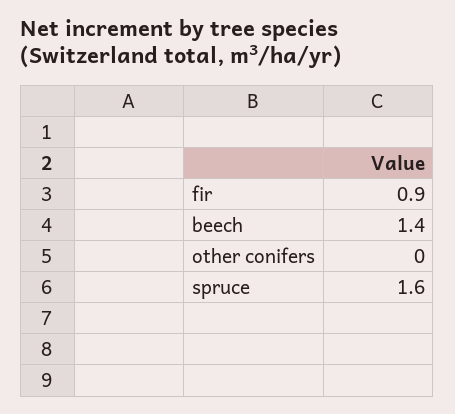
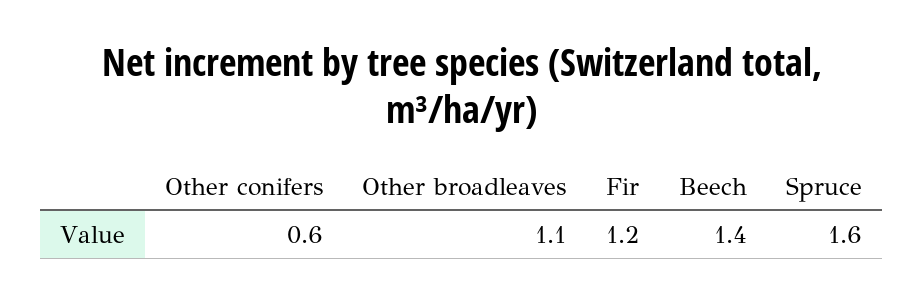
fir: 0.9 -> 1.2
other conifers: 0 -> 0.6
Other broadleaves: none -> 1.1

